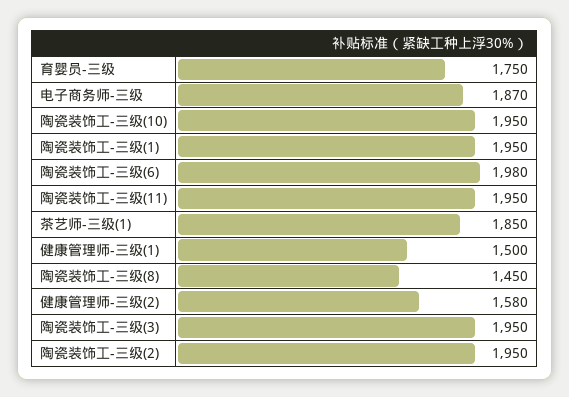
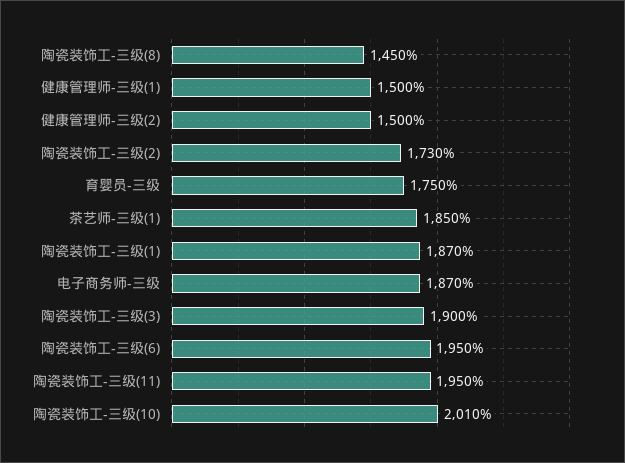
陶瓷装饰工-三级(10): 1950 -> 2010
陶瓷装饰工-三级(1): 1950 -> 1870
陶瓷装饰工-三级(6): 1980 -> 1950
健康管理师-三级(2): 1580 -> 1500
陶瓷装饰工-三级(3): 1950 -> 1900
陶瓷装饰工-三级(2): 1950 -> 1730

